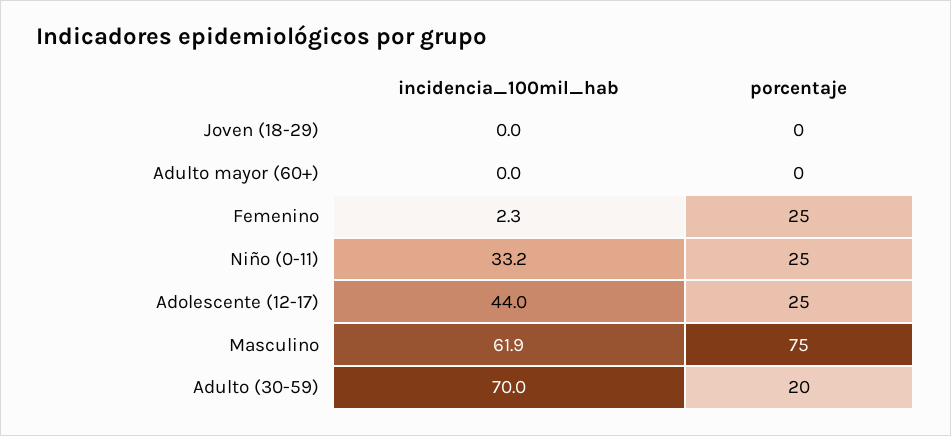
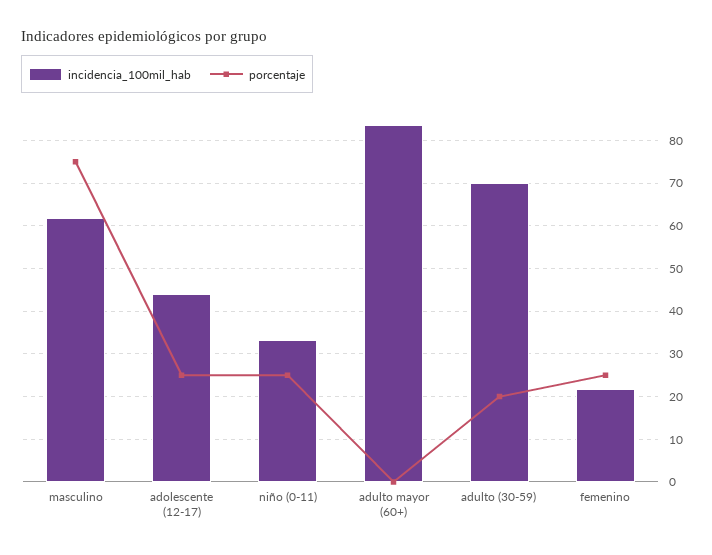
incidencia_100mil_hab, Joven (18-29): 0 -> none
porcentaje, Joven (18-29): 0 -> none
incidencia_100mil_hab, Adulto mayor (60+): 0 -> 84
incidencia_100mil_hab, Femenino: 2.3 -> 22

